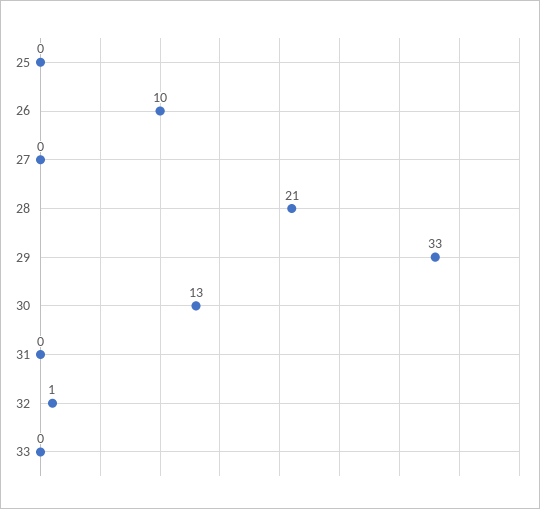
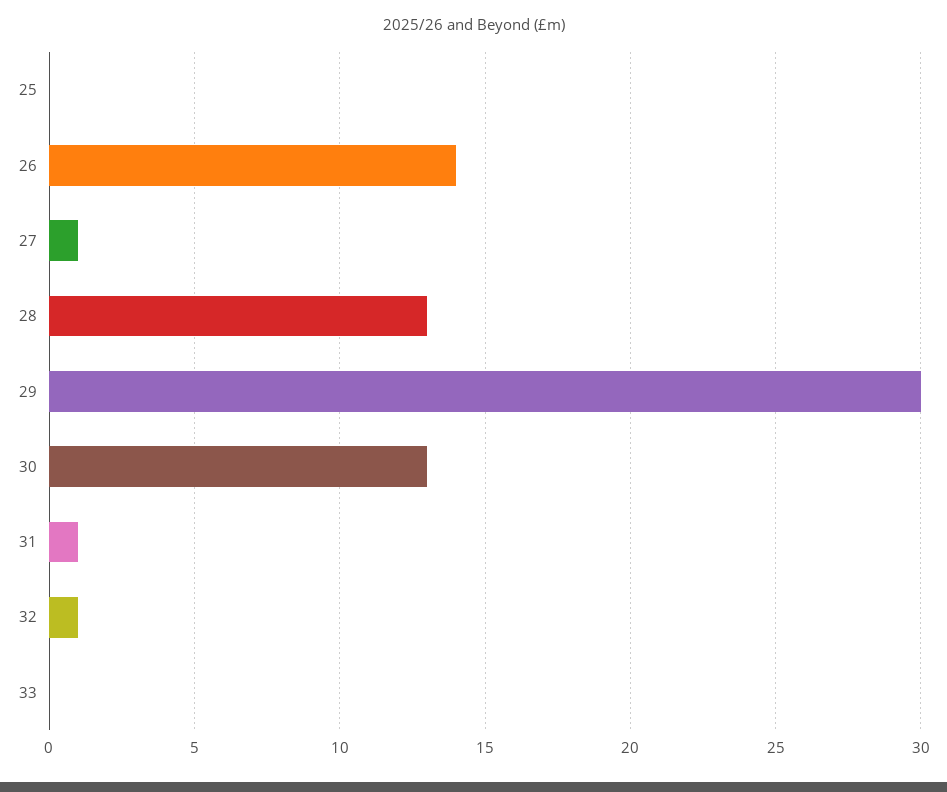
26: 10 -> 14
27: 0 -> 1
28: 21 -> 13
29: 33 -> 30
31: 0 -> 1

